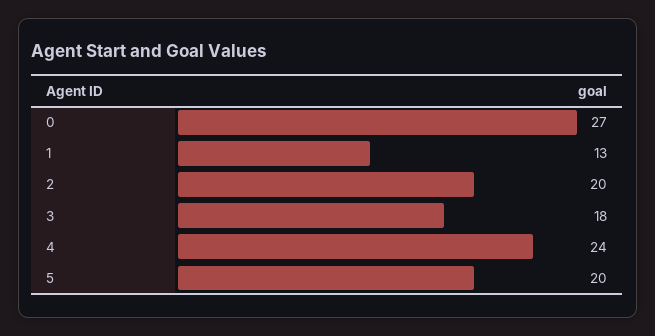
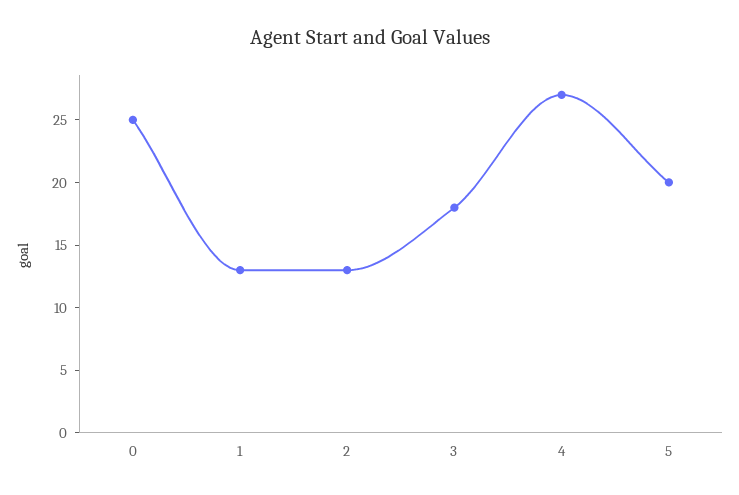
0: 27 -> 25
2: 20 -> 13
4: 24 -> 27

